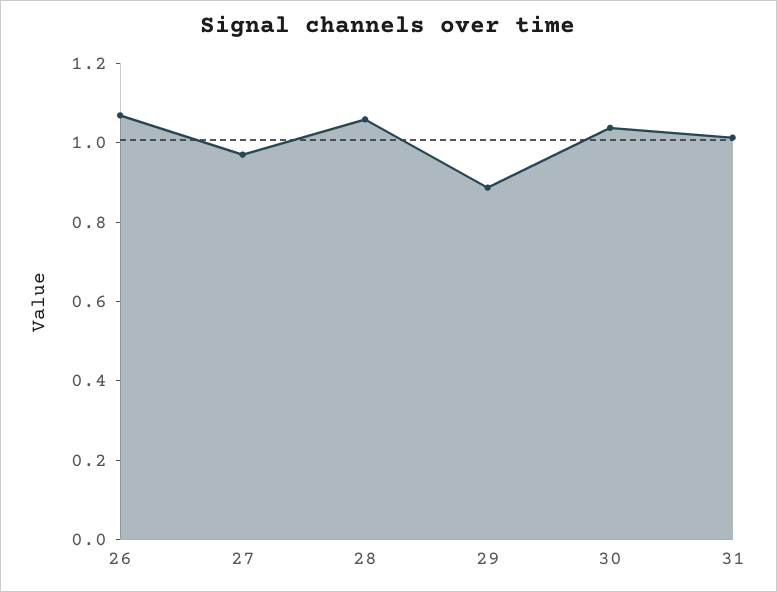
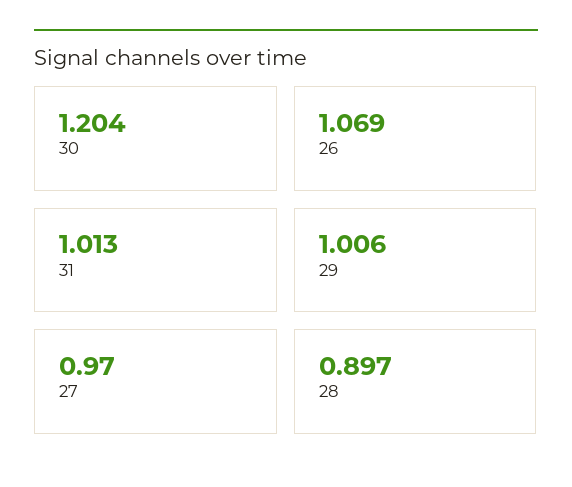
28: 1.05 -> 0.897
29: 0.9 -> 1.006
30: 1.05 -> 1.204

